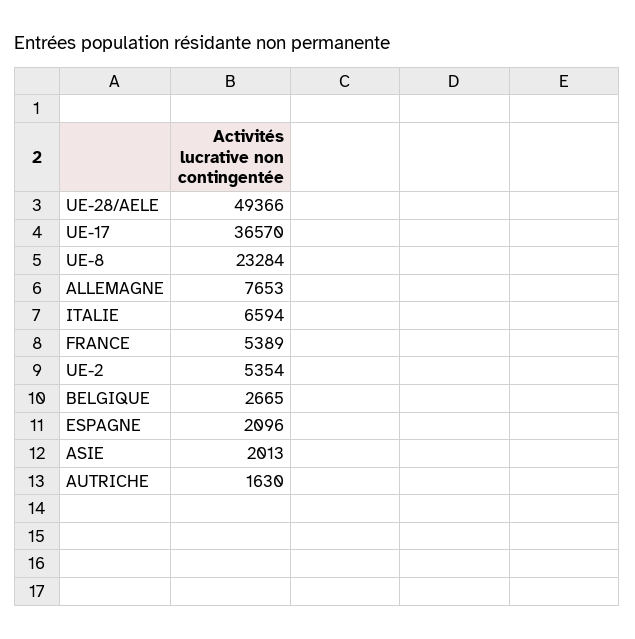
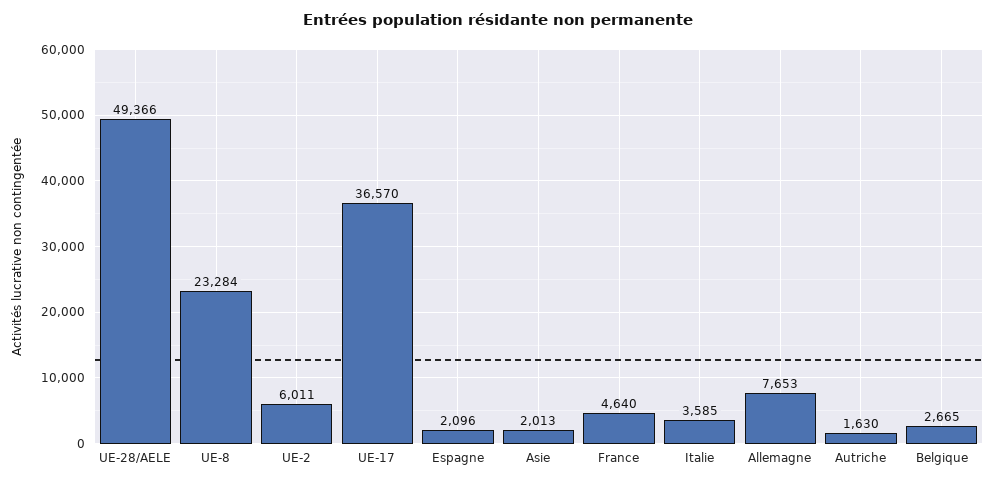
ITALIE: 6594 -> 3585
FRANCE: 5389 -> 4640
UE-2: 5354 -> 6011

